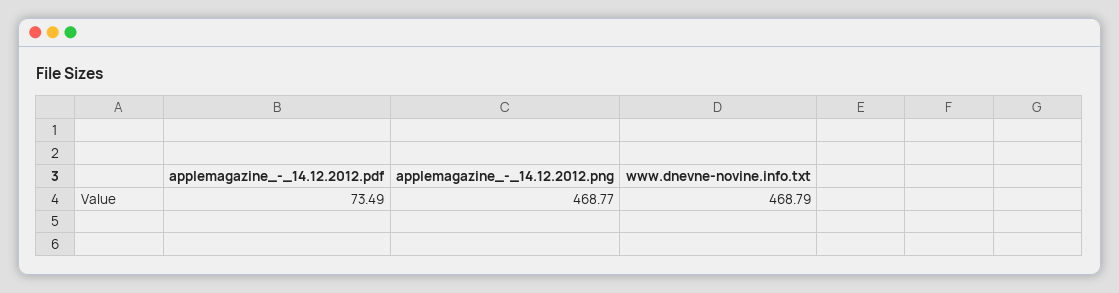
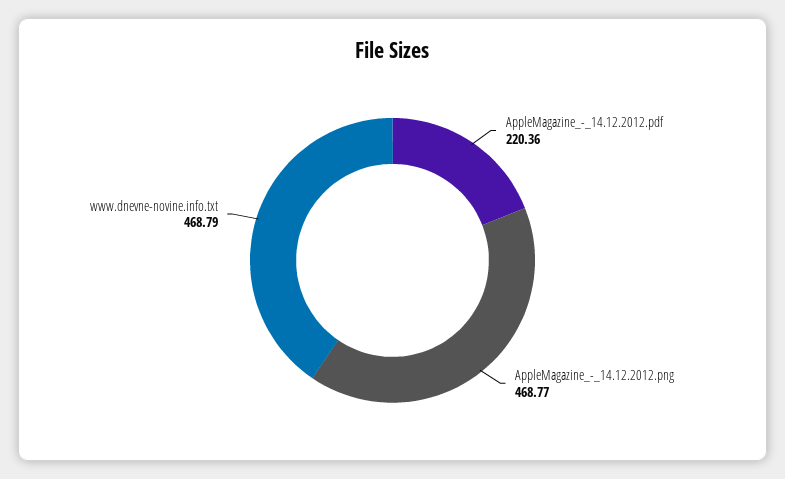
applemagazine_-_14.12.2012.pdf: 73.49 -> 220.36

